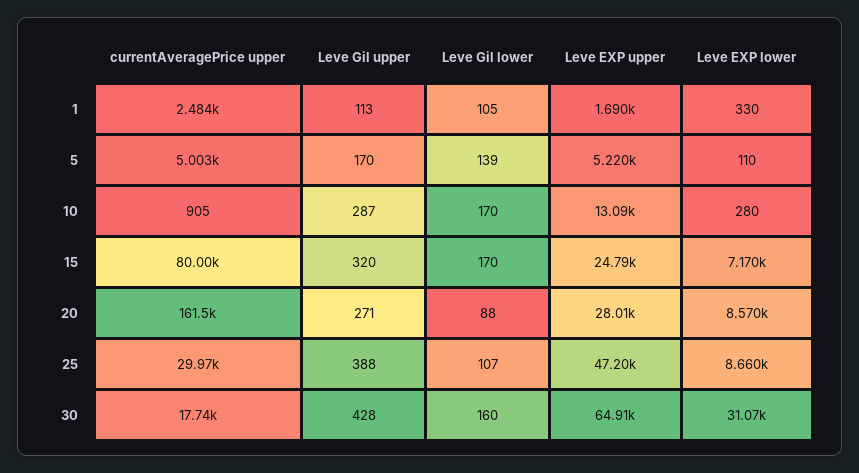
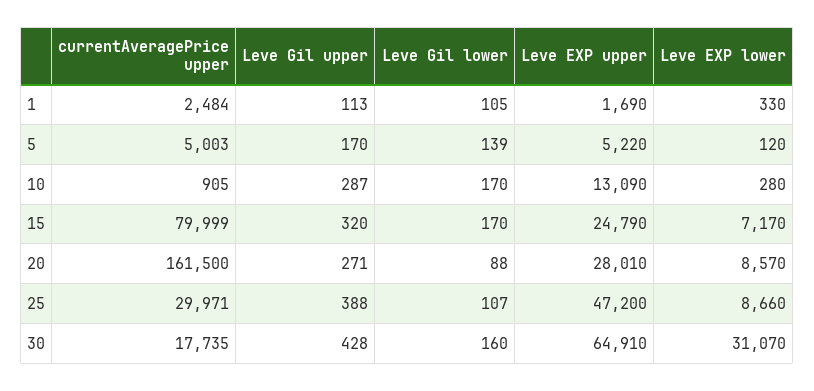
Leve EXP lower, 5: 110 -> 120

